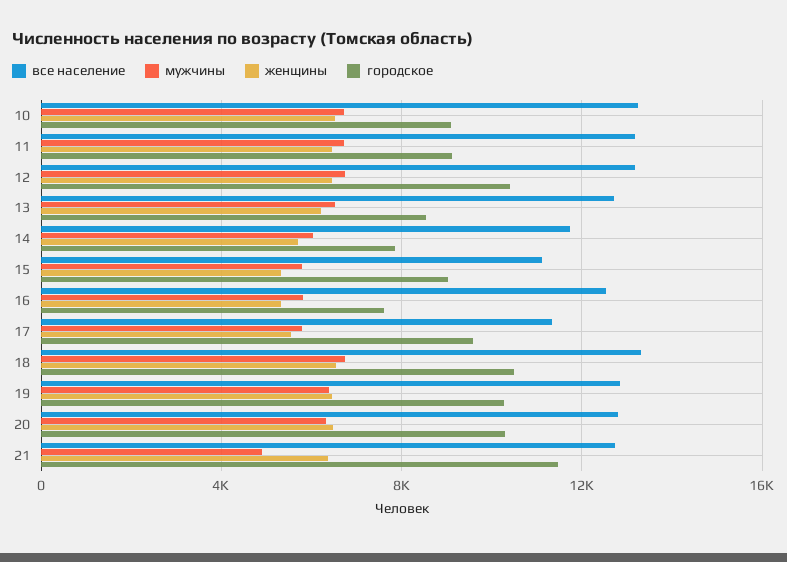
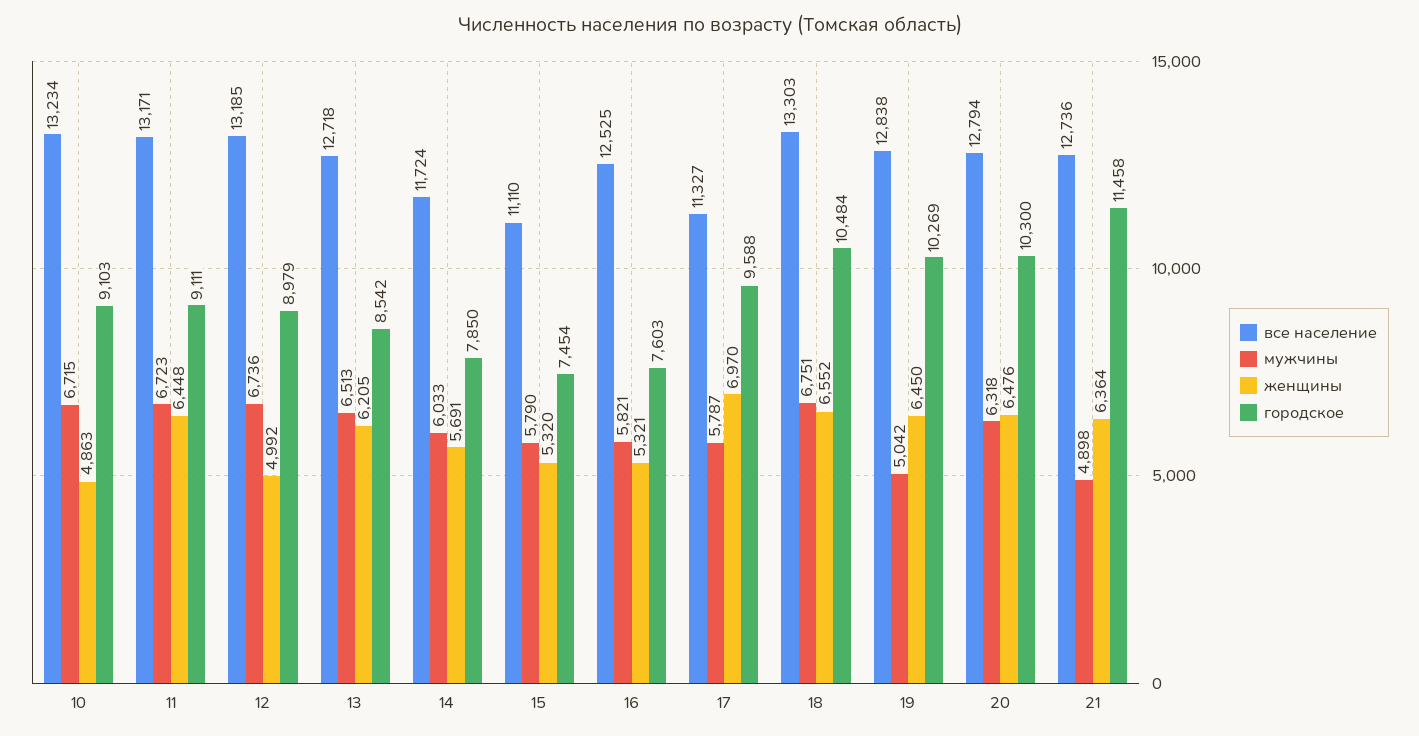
женщины, 10: 6500 -> 4863
женщины, 12: 6500 -> 4992
городское, 12: 10500 -> 8979
городское, 15: 9000 -> 7454
женщины, 17: 5500 -> 6970
мужчины, 19: 6500 -> 5042

